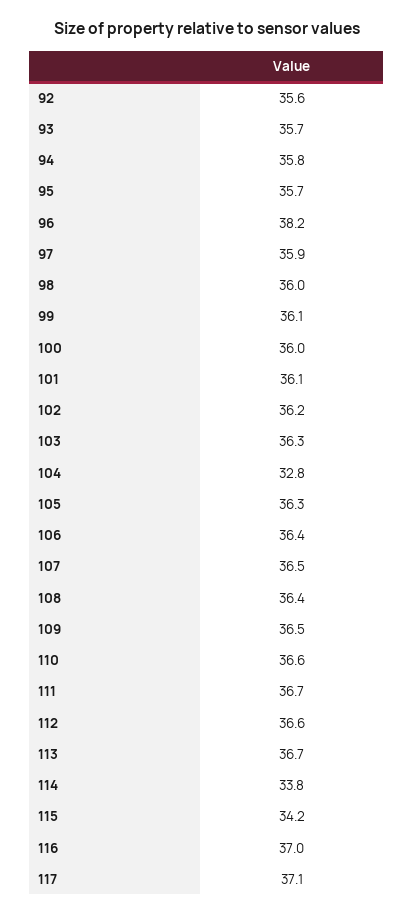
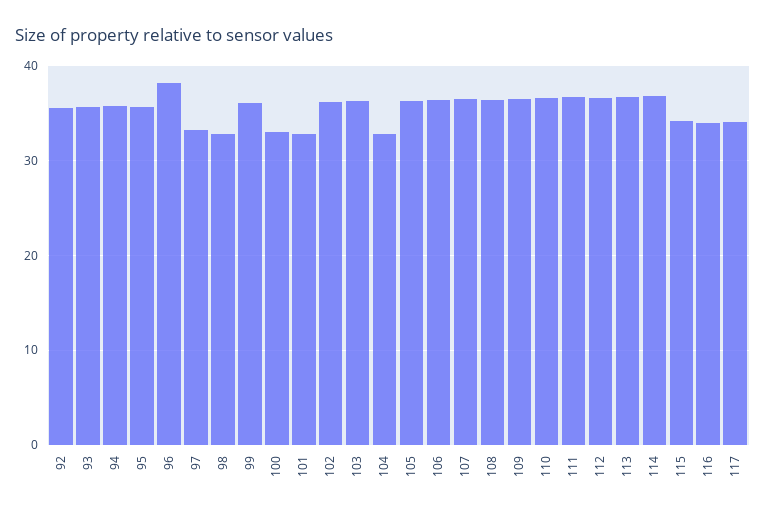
97: 35.9 -> 33
98: 36 -> 33
100: 36 -> 33
101: 36.1 -> 33
114: 33.8 -> 37
116: 37 -> 34
117: 37.1 -> 34

